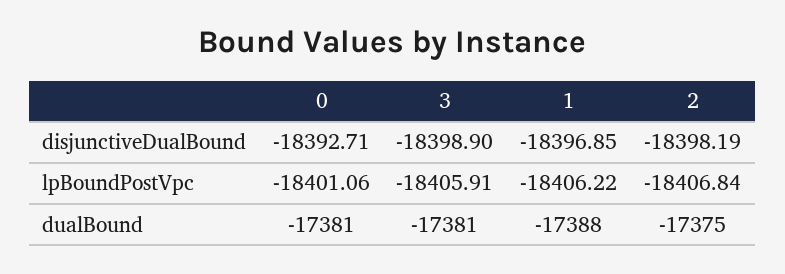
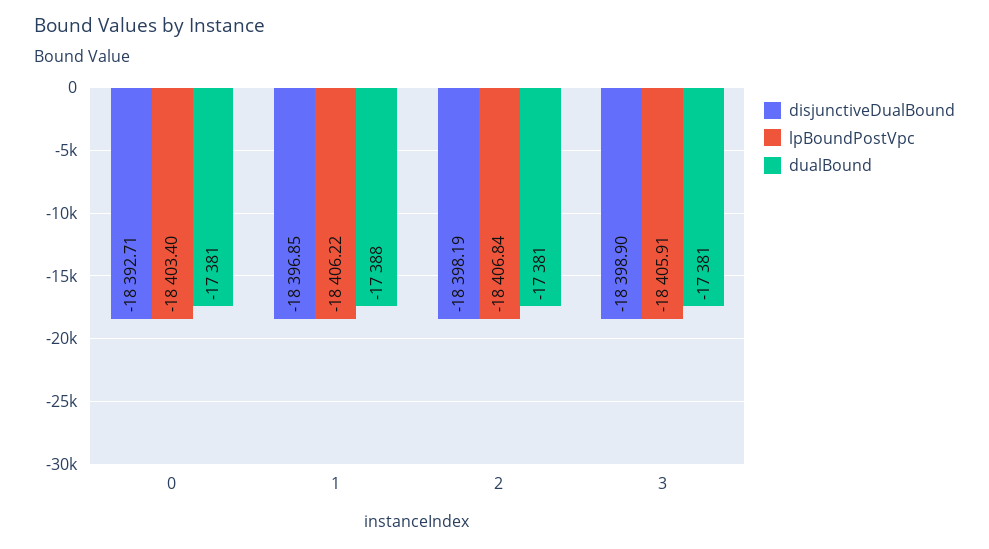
lpBoundPostVpc, 0: -18401.06 -> -18403.4
dualBound, 2: -17375 -> -17381

